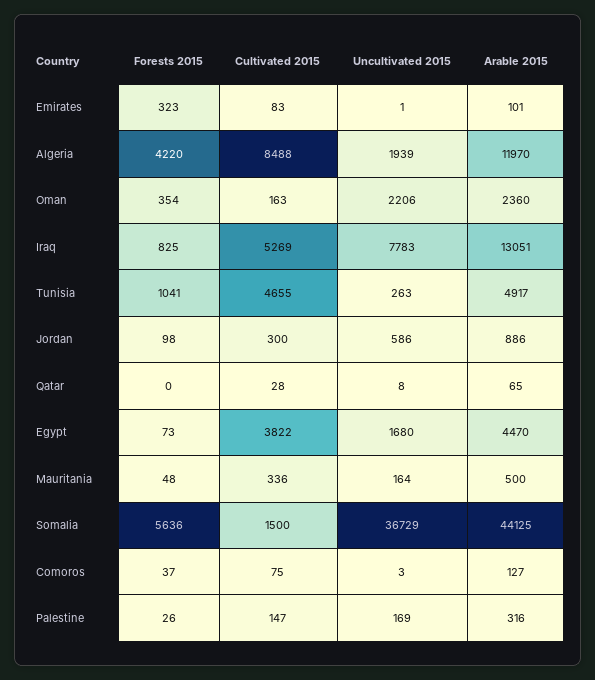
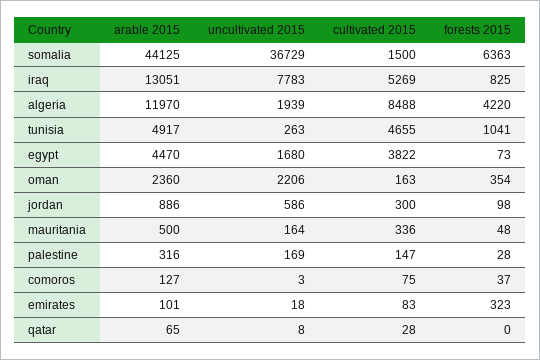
Uncultivated 2015, Emirates: 1 -> 18
Forests 2015, Somalia: 5636 -> 6363
Forests 2015, Palestine: 26 -> 28

